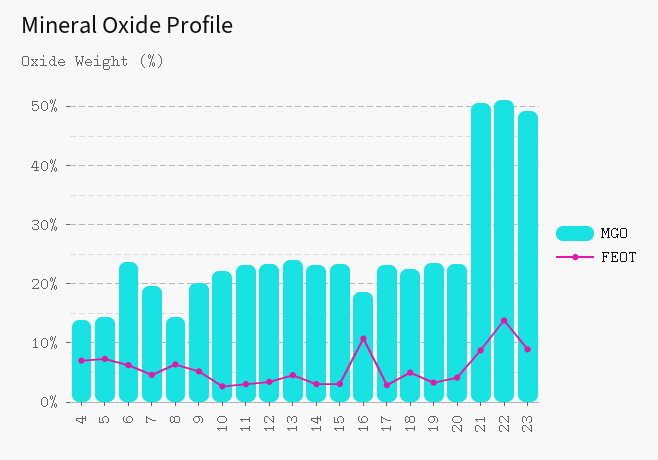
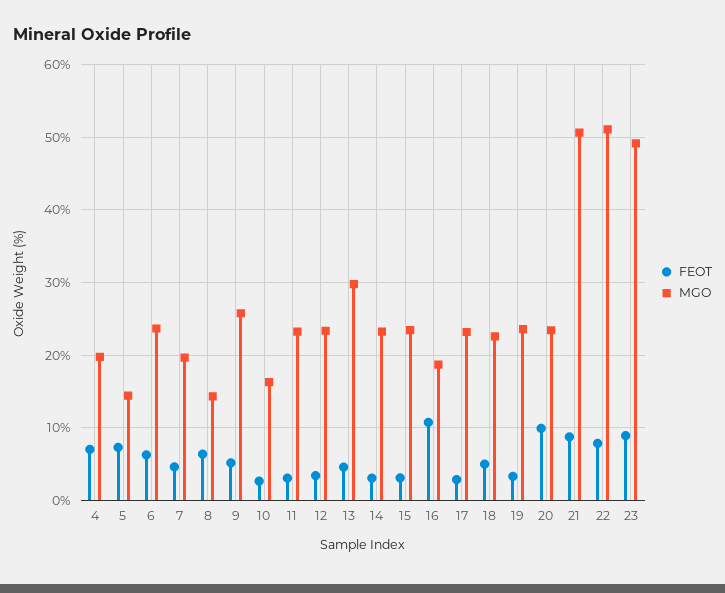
MGO, 4: 14 -> 20
MGO, 9: 20 -> 26
MGO, 10: 22 -> 16
MGO, 13: 24 -> 30
FEOT, 20: 4 -> 10
FEOT, 22: 14 -> 8

